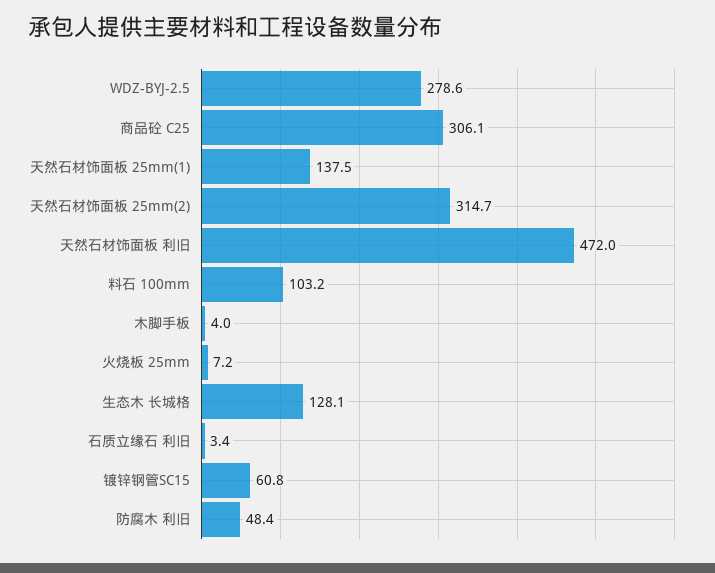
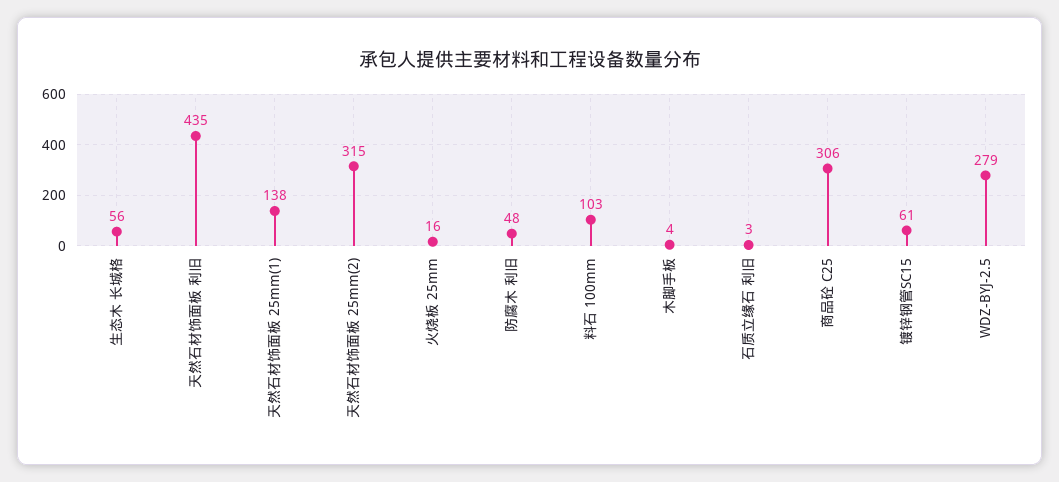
天然石材饰面板 利旧: 472 -> 435
火烧板 25mm: 7.2 -> 16
生态木 长城格: 128.1 -> 56

